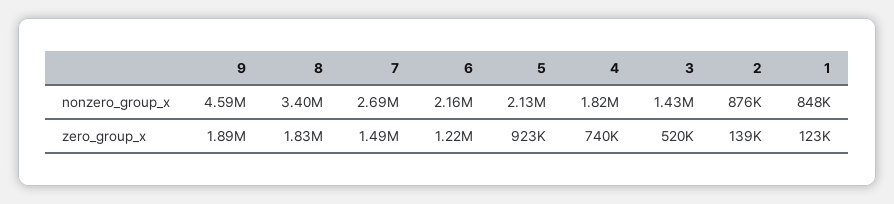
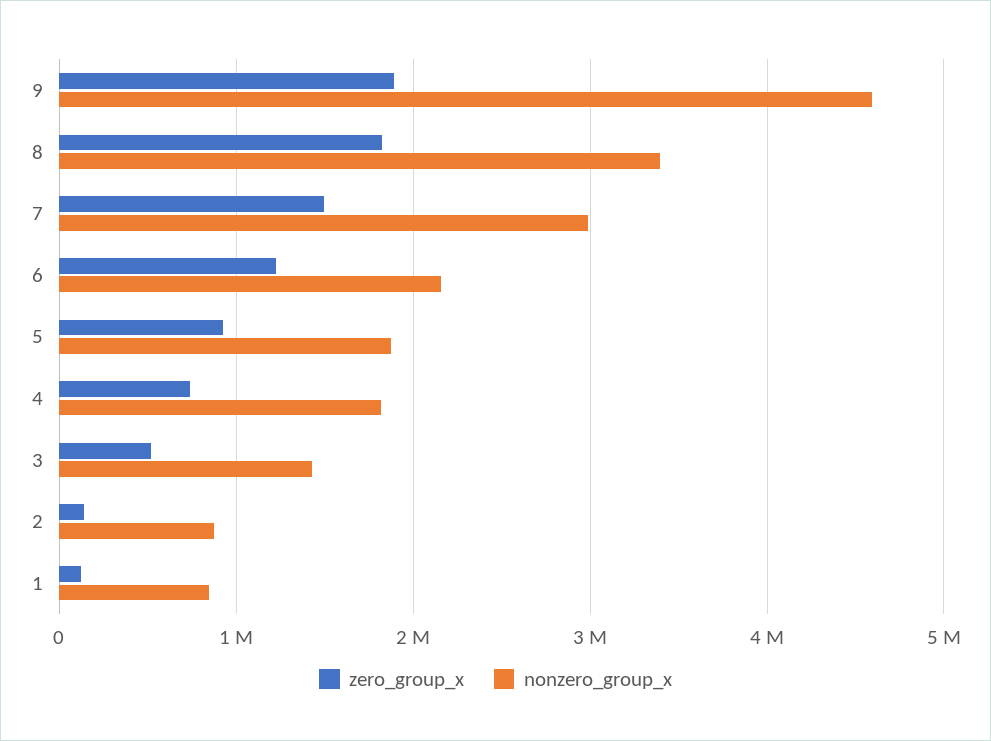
nonzero_group_x, 7: 2690000 -> 3000000
nonzero_group_x, 5: 2130000 -> 1900000

